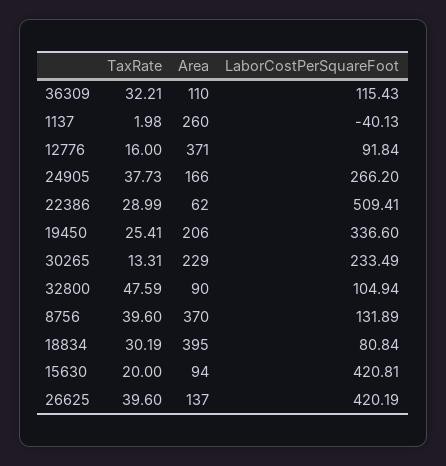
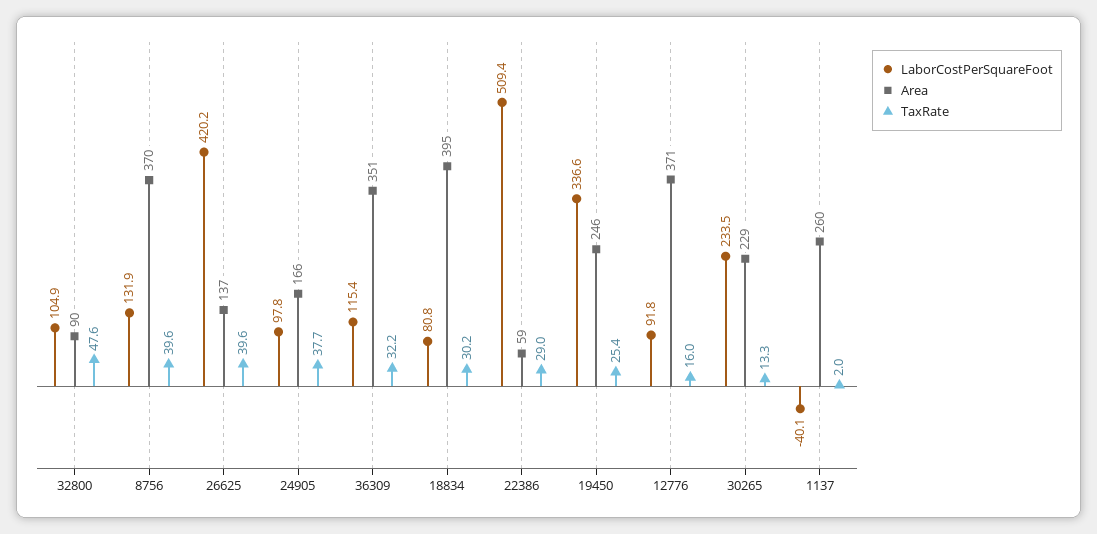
Area, 36309: 110 -> 351
LaborCostPerSquareFoot, 24905: 266.2 -> 97.8
Area, 22386: 62 -> 59
Area, 19450: 206 -> 246
TaxRate, 15630: 20 -> none
Area, 15630: 94 -> none
LaborCostPerSquareFoot, 15630: 420.81 -> none

